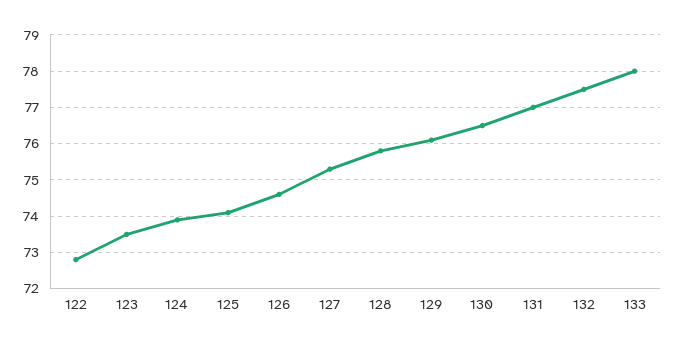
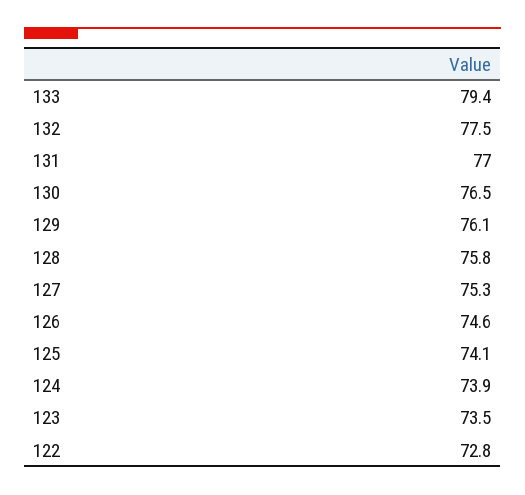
133: 78 -> 79.4

